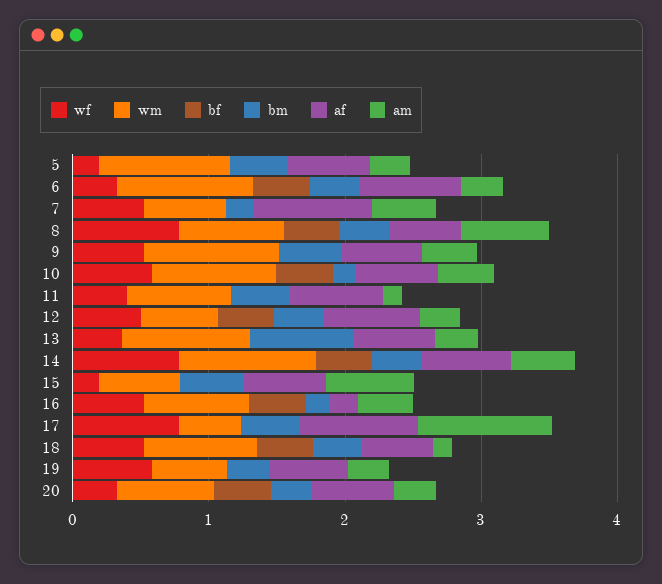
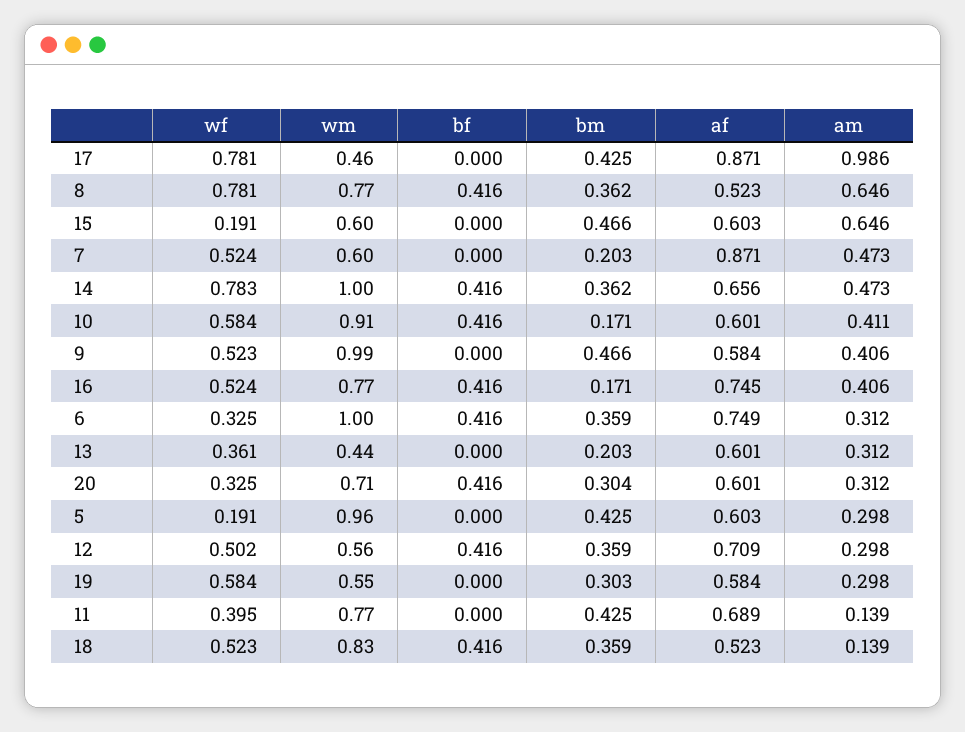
wm, 13: 1 -> 0.44
bm, 13: 0.8 -> 0.203
af, 16: 0.2 -> 0.745

